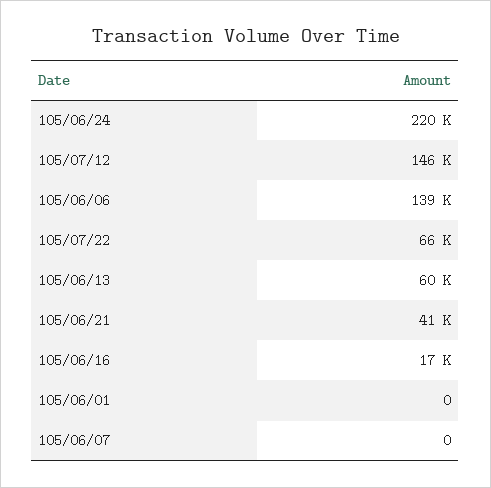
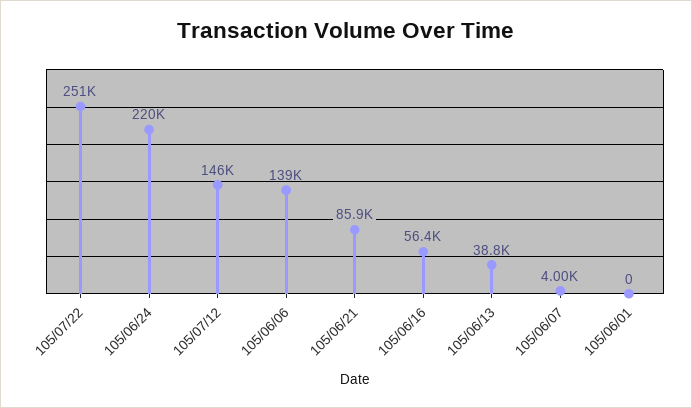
105/07/22: 66000 -> 251000
105/06/13: 60000 -> 38800
105/06/21: 41000 -> 85900
105/06/16: 17000 -> 56400
105/06/07: 0 -> 4000

